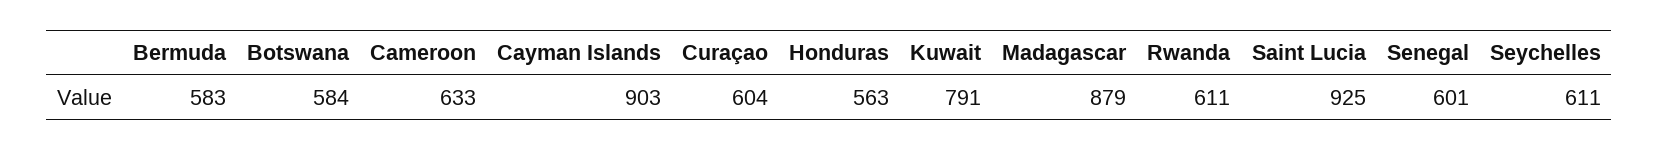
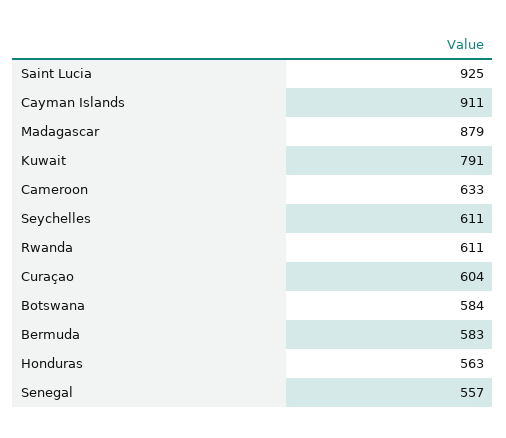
Cayman Islands: 903 -> 911
Senegal: 601 -> 557

